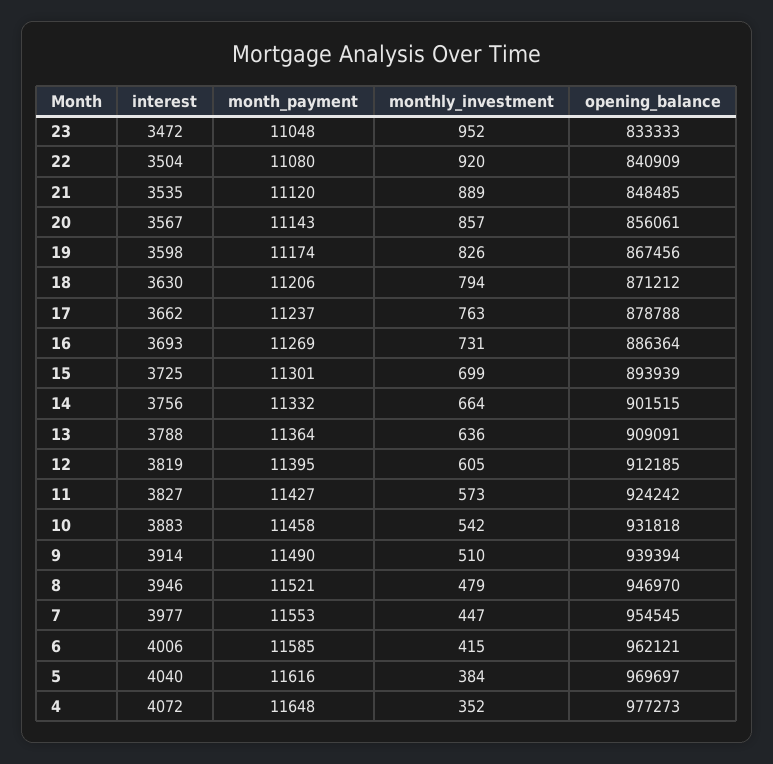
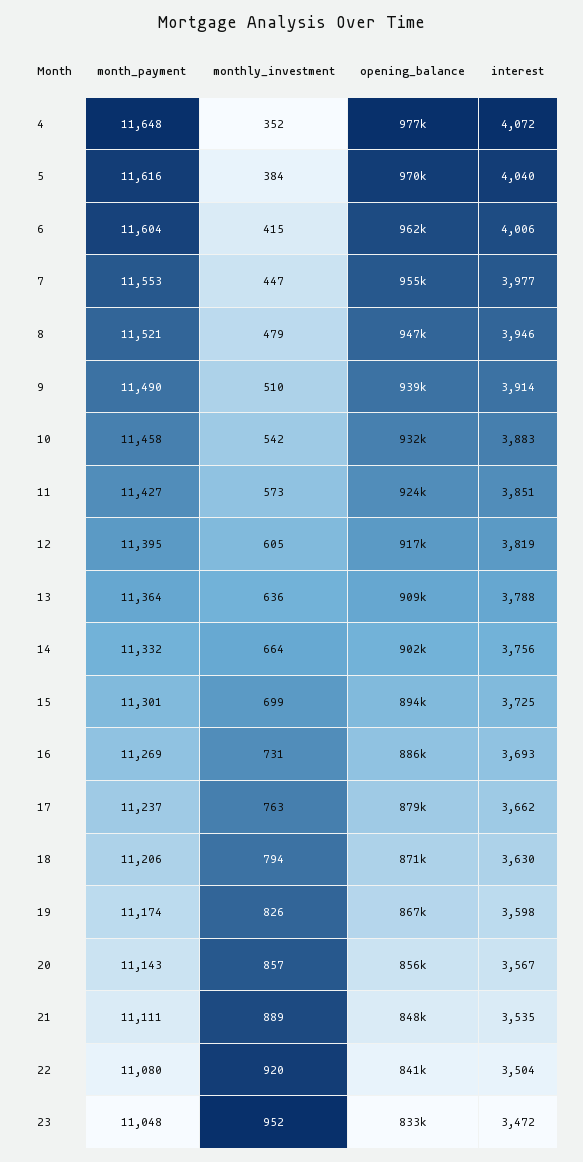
month_payment, 21: 11120 -> 11111
opening_balance, 12: 912185 -> 917000
interest, 11: 3827 -> 3851
month_payment, 6: 11585 -> 11604

